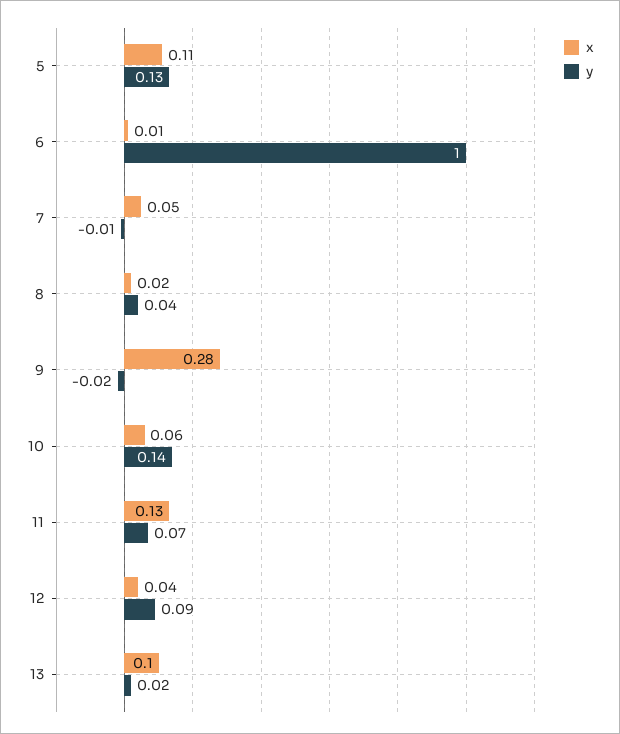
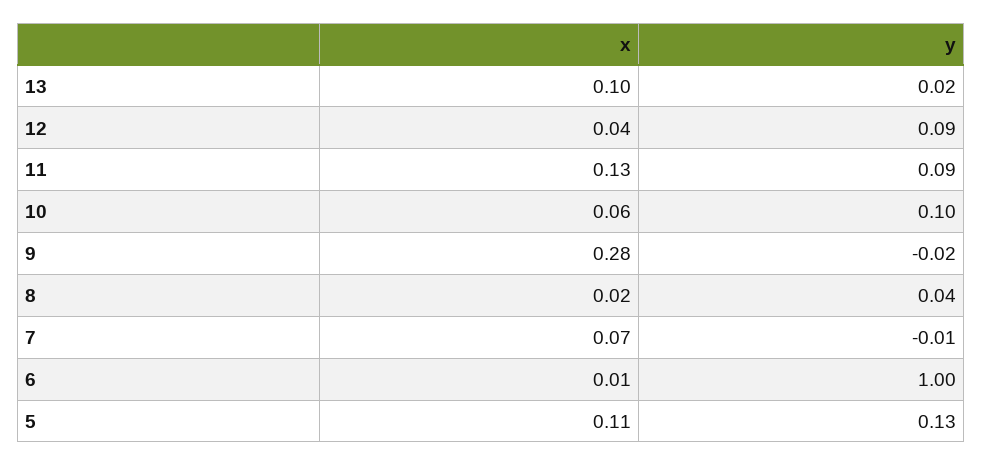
x, 7: 0.05 -> 0.07
y, 10: 0.14 -> 0.1
y, 11: 0.07 -> 0.09

